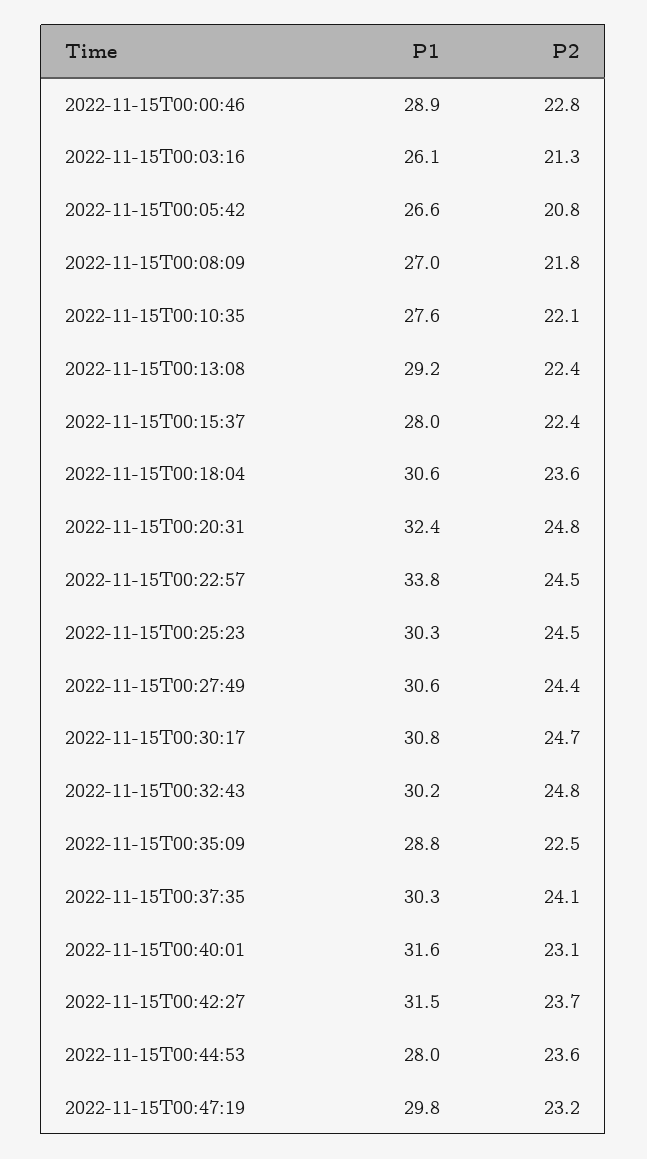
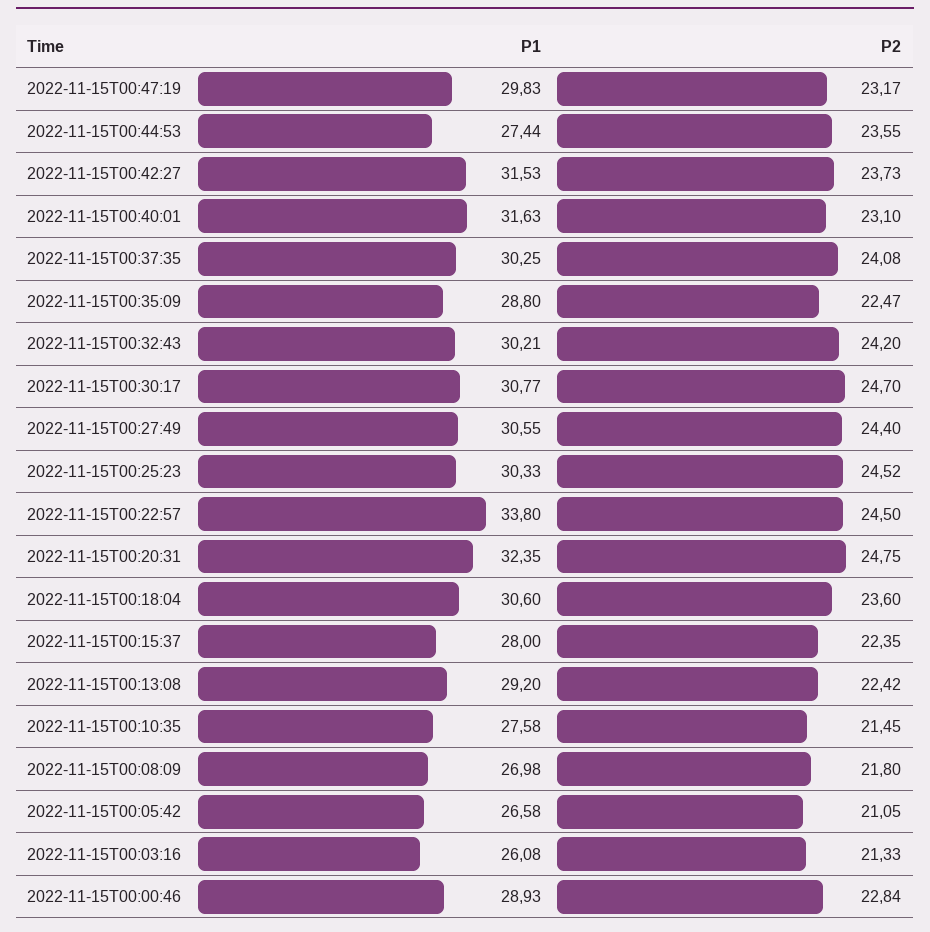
P2, 2022-11-15T00:05:42: 20.8 -> 21.05
P2, 2022-11-15T00:10:35: 22.1 -> 21.45
P2, 2022-11-15T00:32:43: 24.8 -> 24.2
P1, 2022-11-15T00:44:53: 28 -> 27.44

